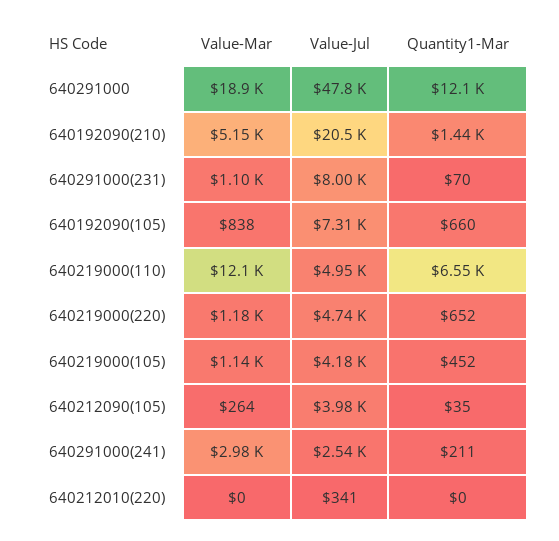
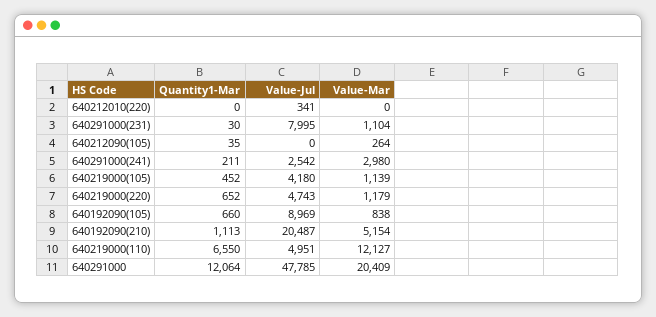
Value-Mar, 640291000: 18900 -> 20409
Quantity1-Mar, 640192090(210): 1440 -> 1113
Quantity1-Mar, 640291000(231): 70 -> 30
Value-Jul, 640192090(105): 7310 -> 8969
Value-Jul, 640212090(105): 3980 -> 0

